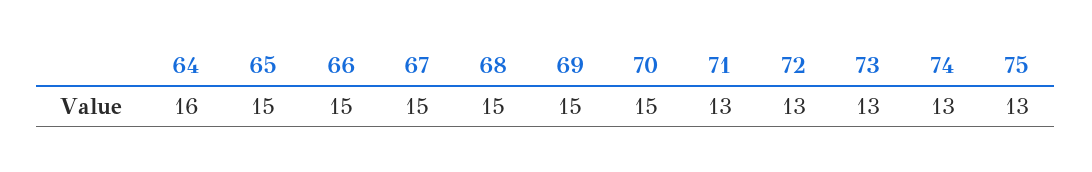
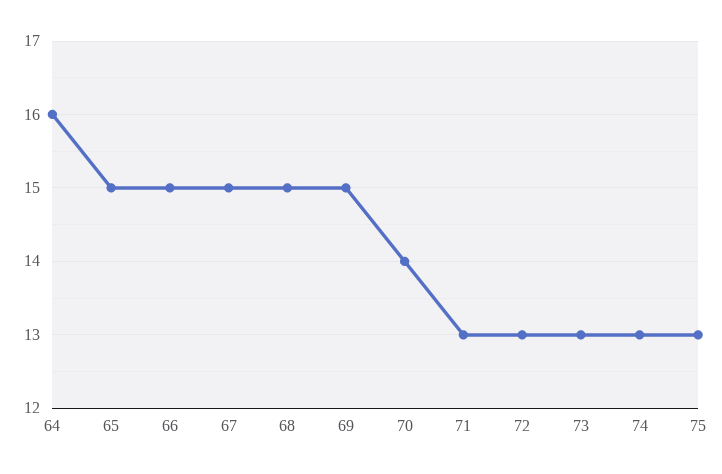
70: 15 -> 14

